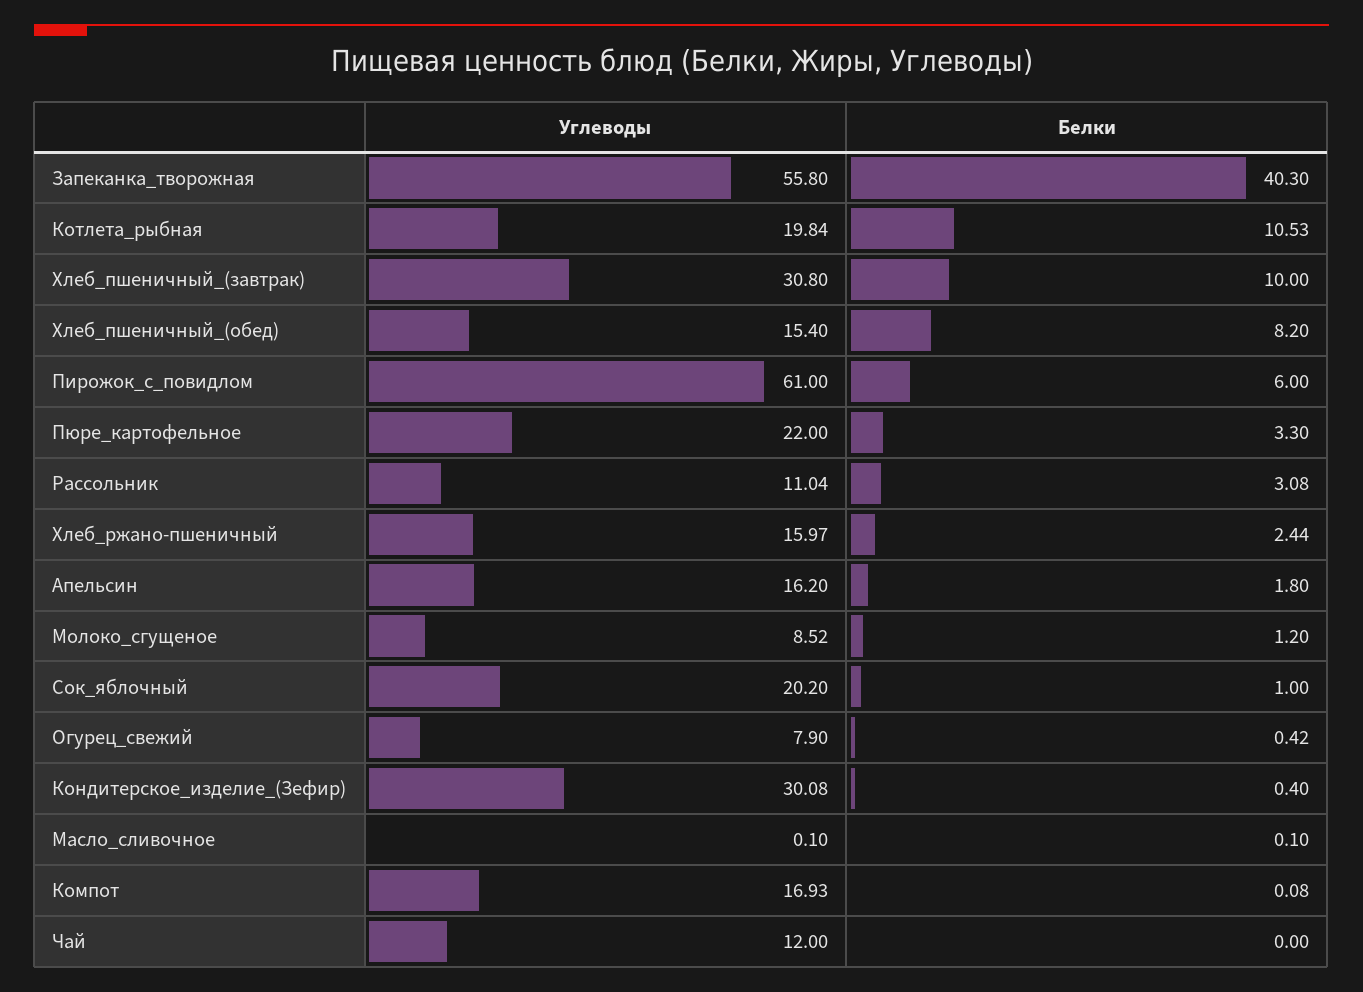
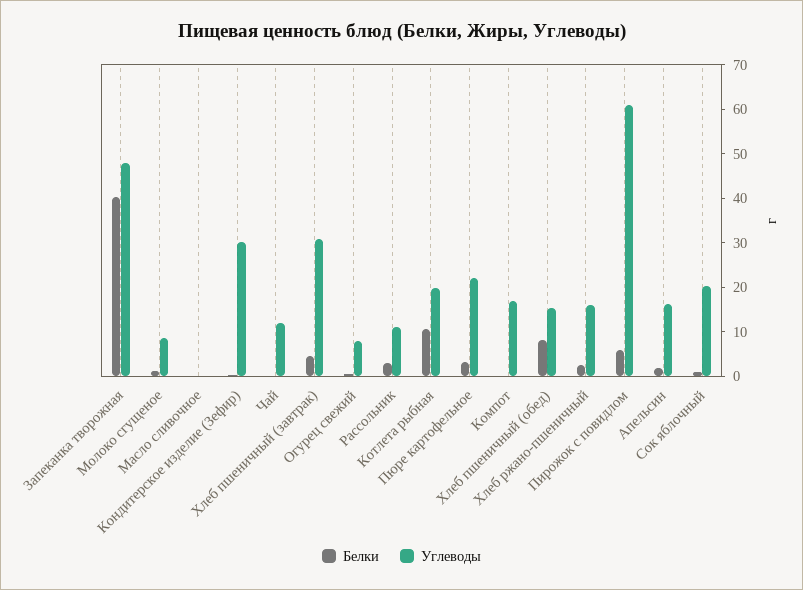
Углеводы, Запеканка_творожная: 55.8 -> 48
Белки, Хлеб_пшеничный_(завтрак): 10 -> 4

